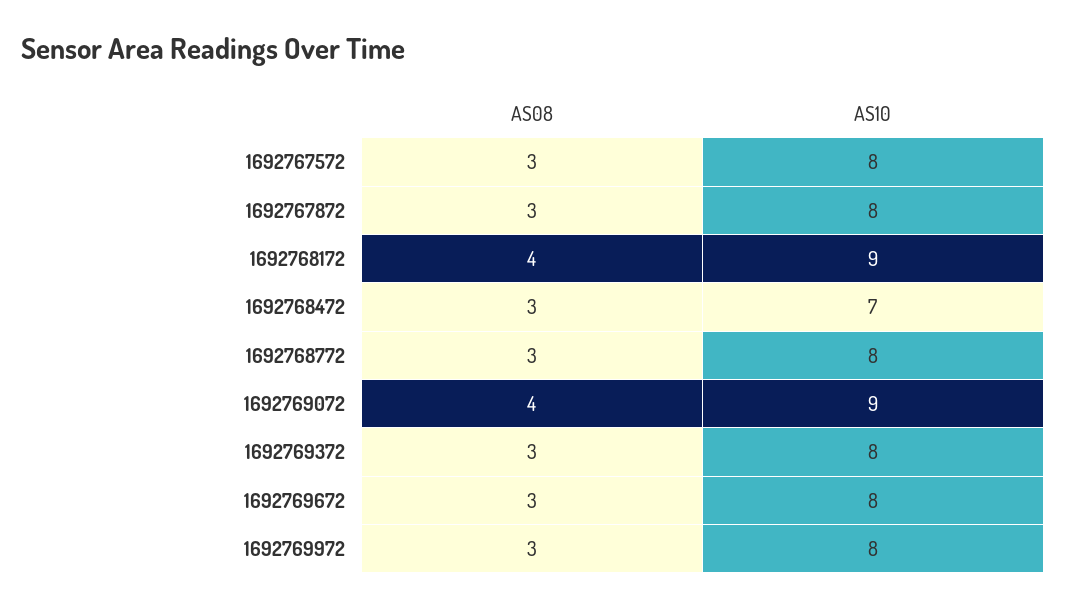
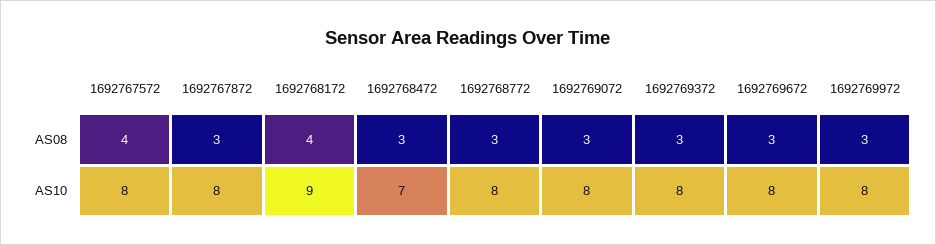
AS08, 1692767572: 3 -> 4
AS08, 1692769072: 4 -> 3
AS10, 1692769072: 9 -> 8

